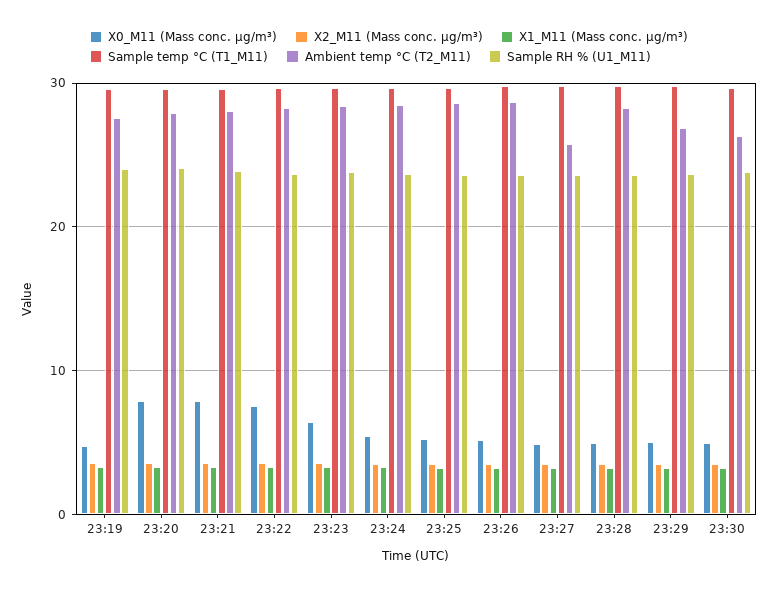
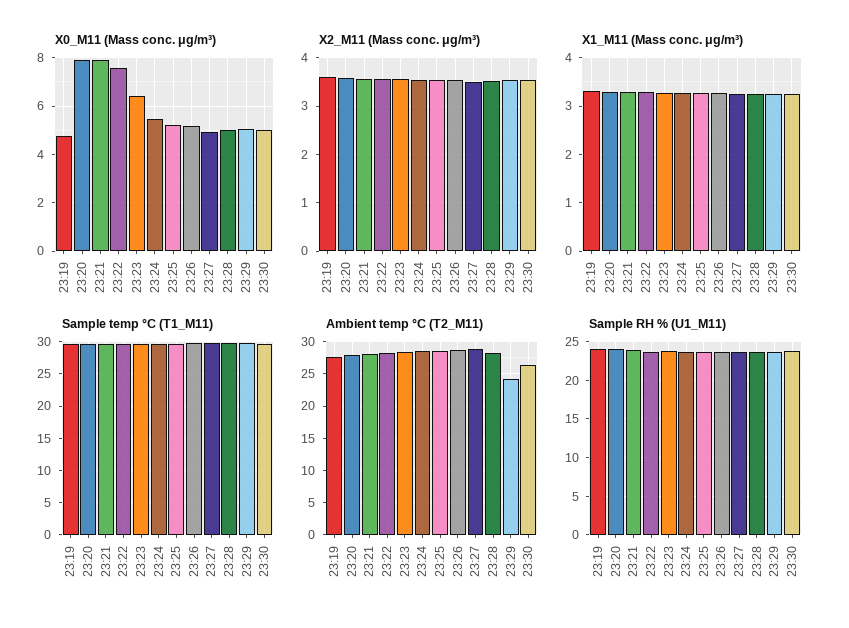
Ambient temp °C (T2_M11), 23:27: 26 -> 29
Ambient temp °C (T2_M11), 23:29: 27 -> 24

